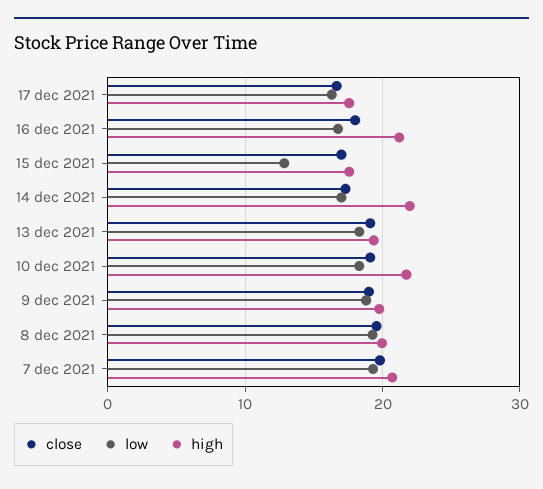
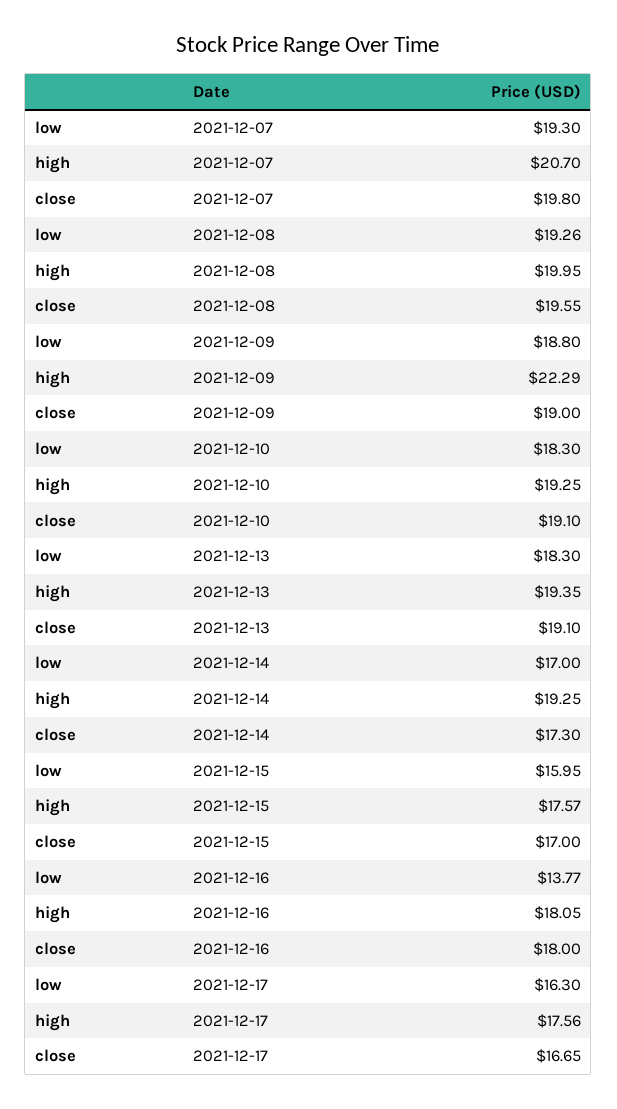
low, 16 dec 2021: 17 -> 13.77
high, 16 dec 2021: 21 -> 18.05
low, 15 dec 2021: 13 -> 15.95
high, 14 dec 2021: 22 -> 19.25
high, 10 dec 2021: 22 -> 19.25
high, 9 dec 2021: 20 -> 22.29

